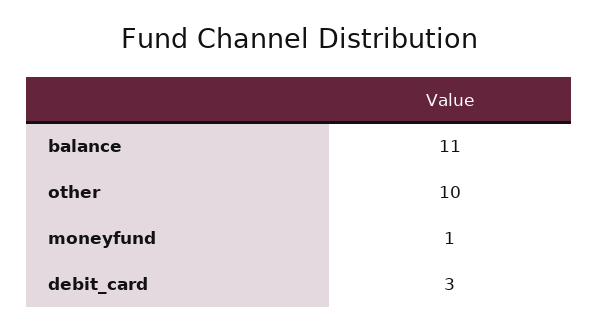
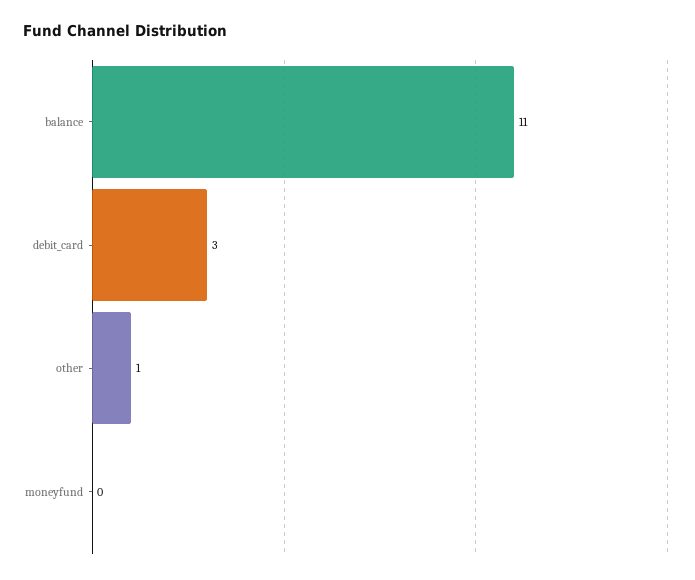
other: 10 -> 1
moneyfund: 1 -> 0

